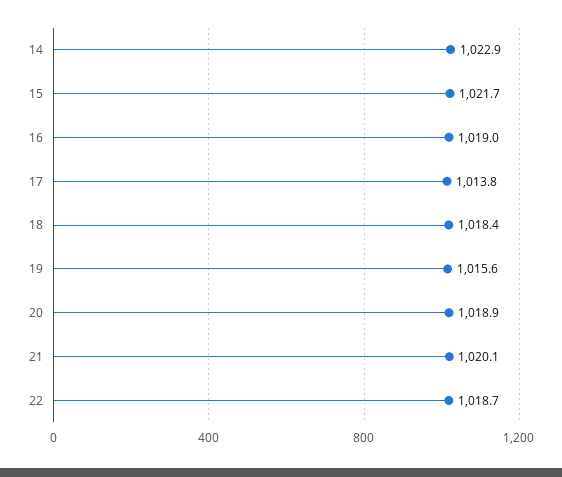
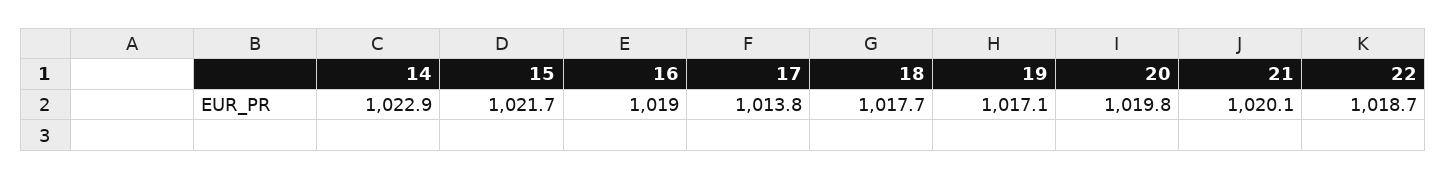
18: 1018.4 -> 1017.7
19: 1015.6 -> 1017.1
20: 1018.9 -> 1019.8

